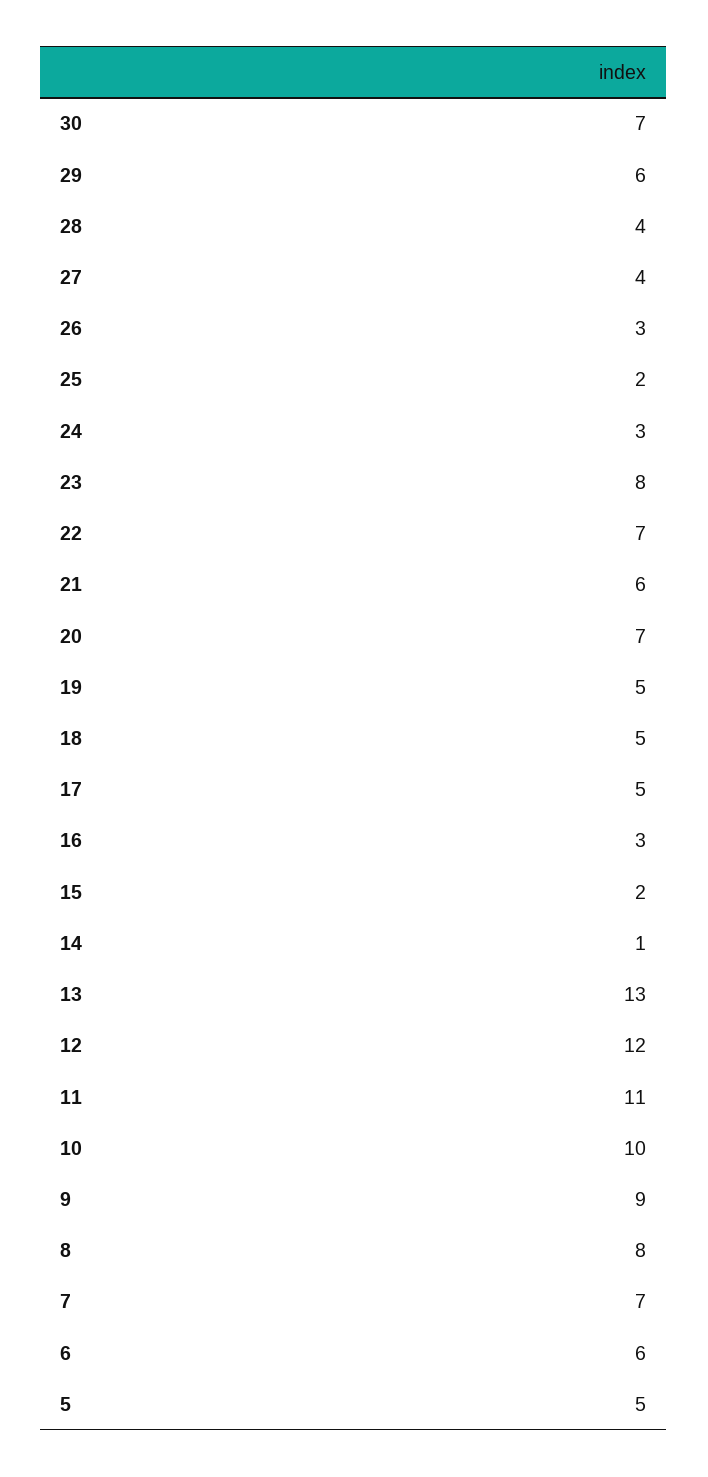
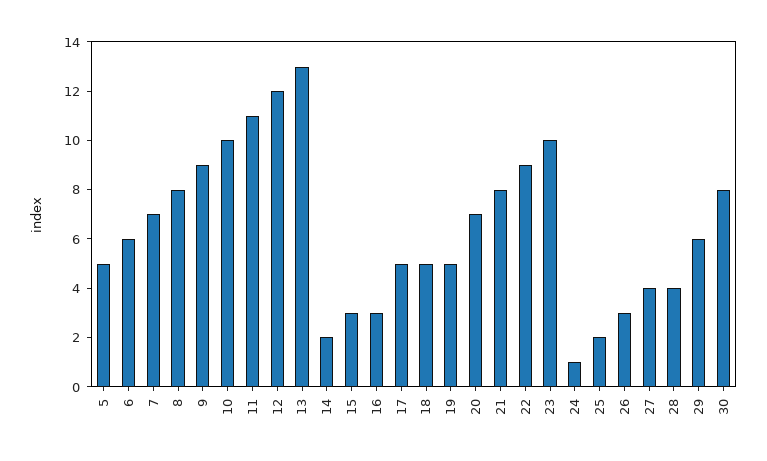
30: 7 -> 8
24: 3 -> 1
23: 8 -> 10
22: 7 -> 9
21: 6 -> 8
15: 2 -> 3
14: 1 -> 2

